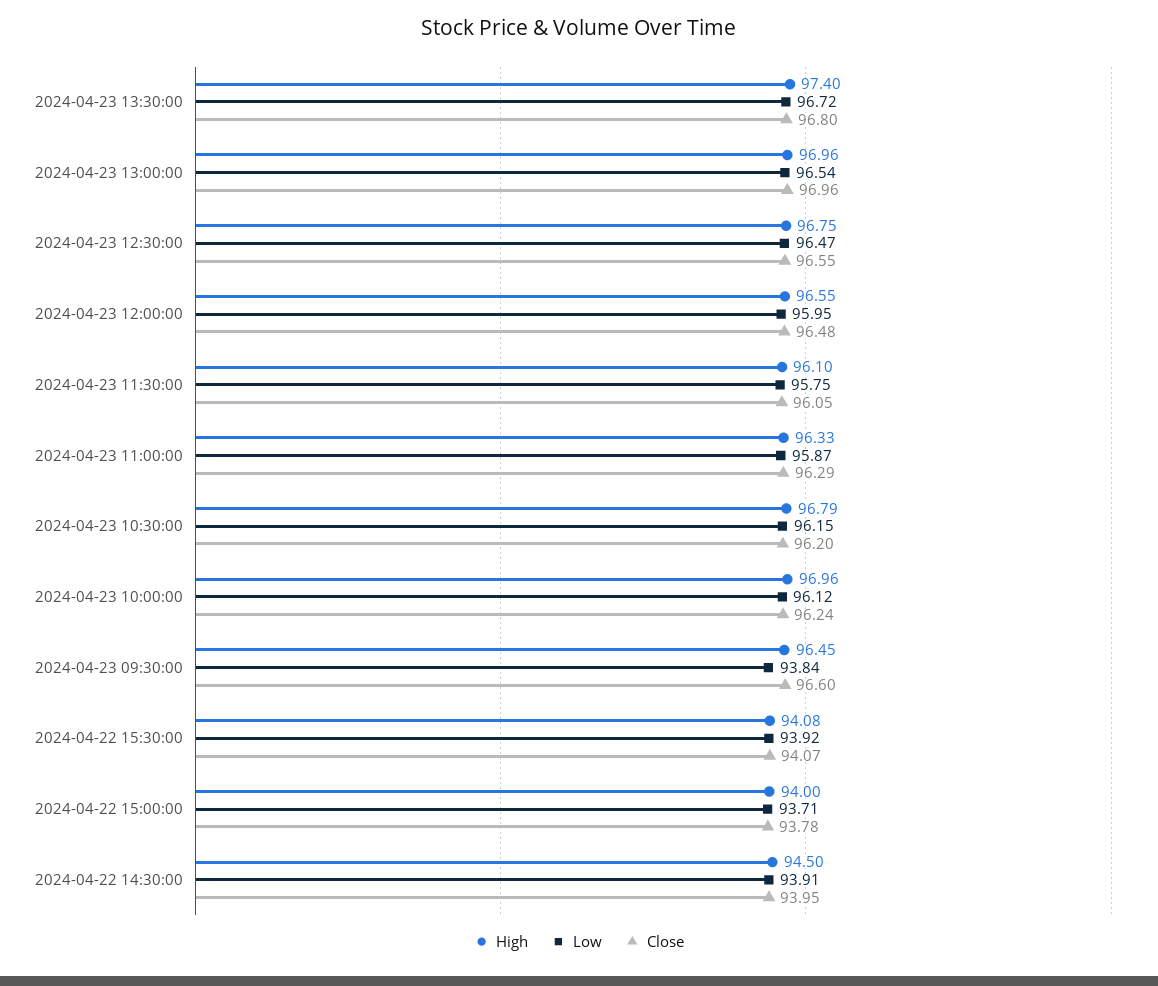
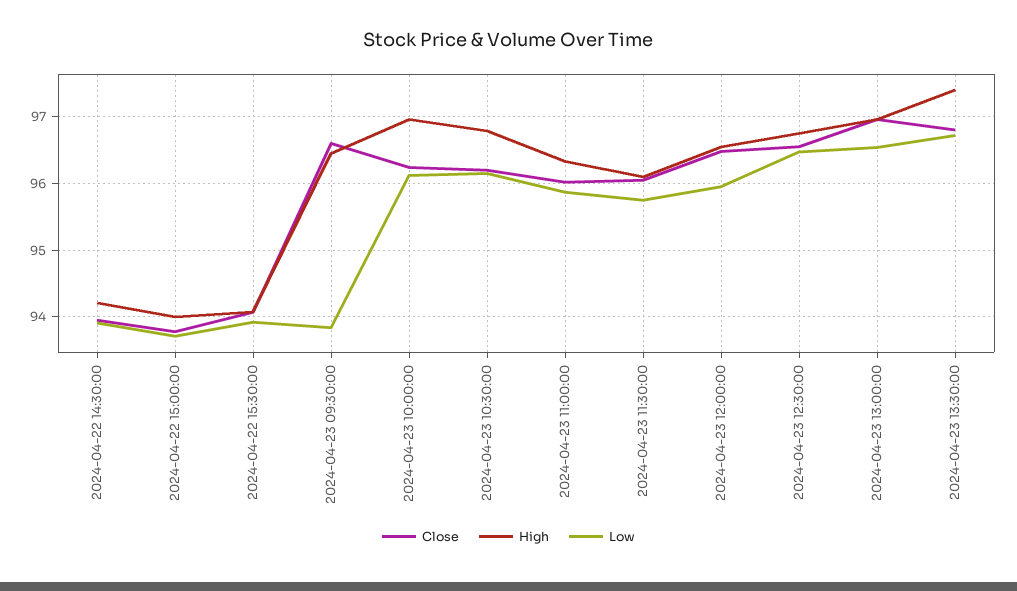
Close, 2024-04-23 11:00:00: 96.29 -> 96
High, 2024-04-22 14:30:00: 94.5 -> 94.2

